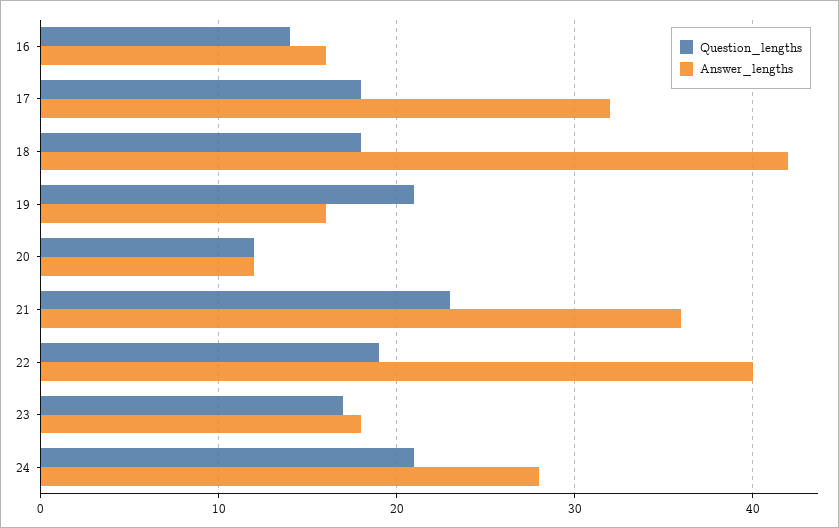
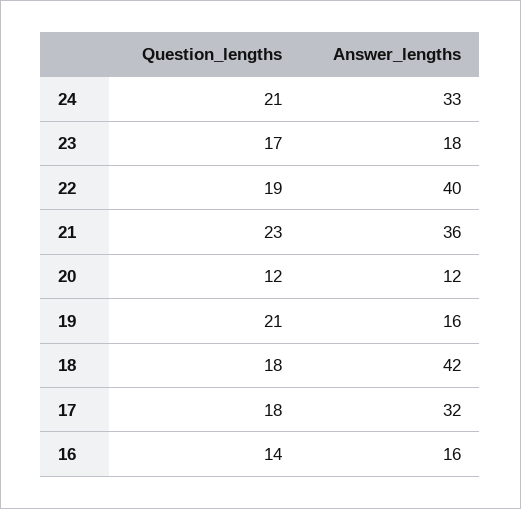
Answer_lengths, 24: 28 -> 33

